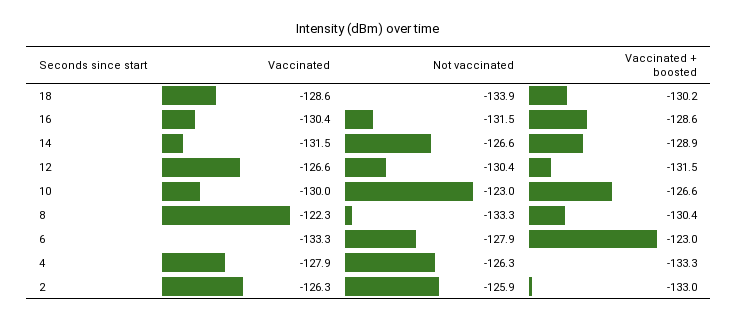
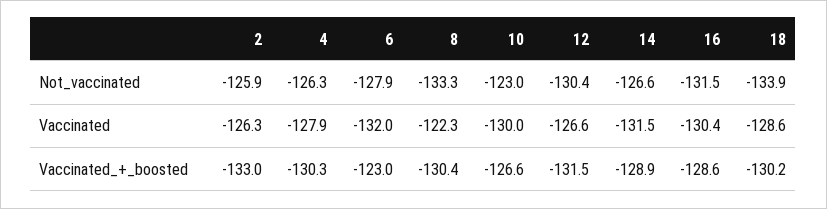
Vaccinated, 6: -133.3 -> -132
Vaccinated + boosted, 4: -133.3 -> -130.3

